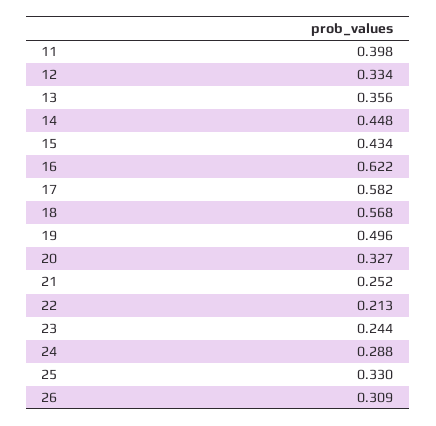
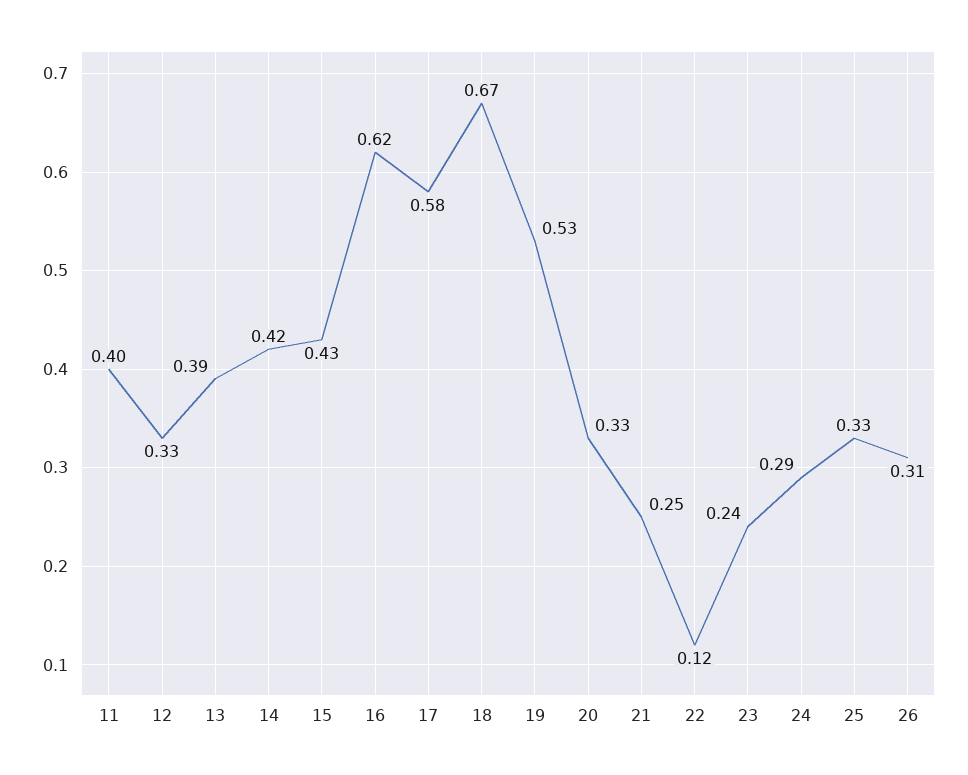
13: 0.356 -> 0.39
14: 0.448 -> 0.42
18: 0.568 -> 0.67
19: 0.496 -> 0.53
22: 0.213 -> 0.12

